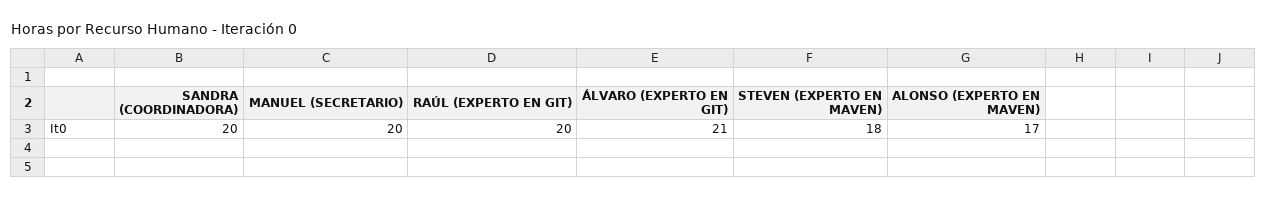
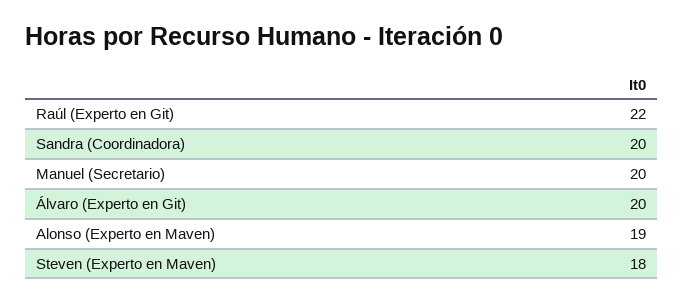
RAÚL (EXPERTO EN GIT): 20 -> 22
ÁLVARO (EXPERTO EN GIT): 21 -> 20
ALONSO (EXPERTO EN MAVEN): 17 -> 19

